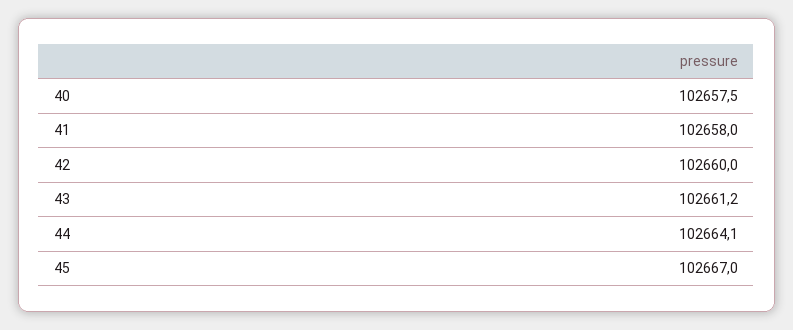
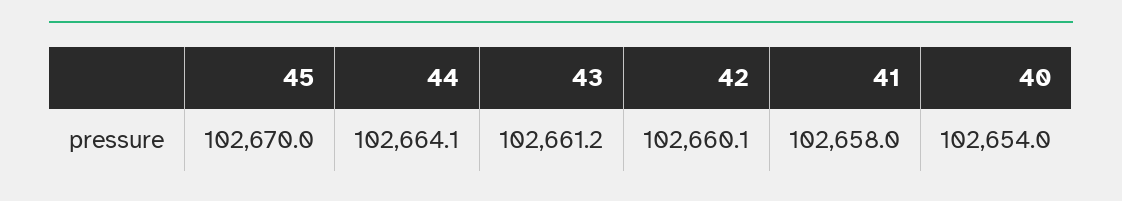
40: 102657.5 -> 102654
42: 102660 -> 102660.1
45: 102667 -> 102670

